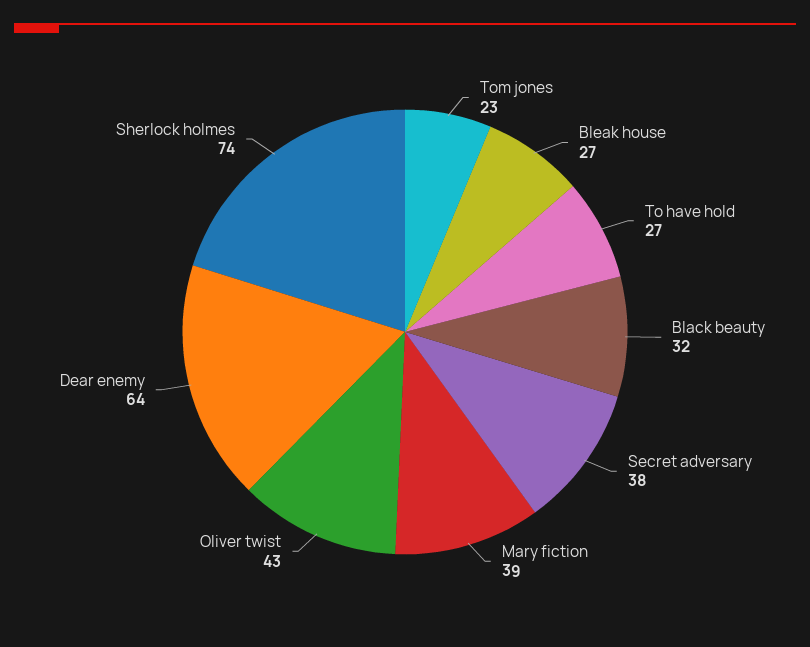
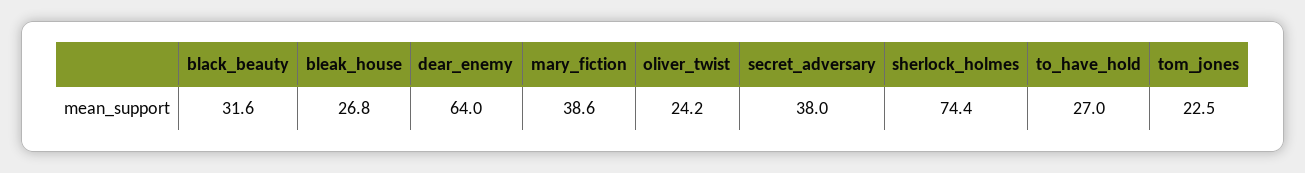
Oliver twist: 43 -> 24.2

